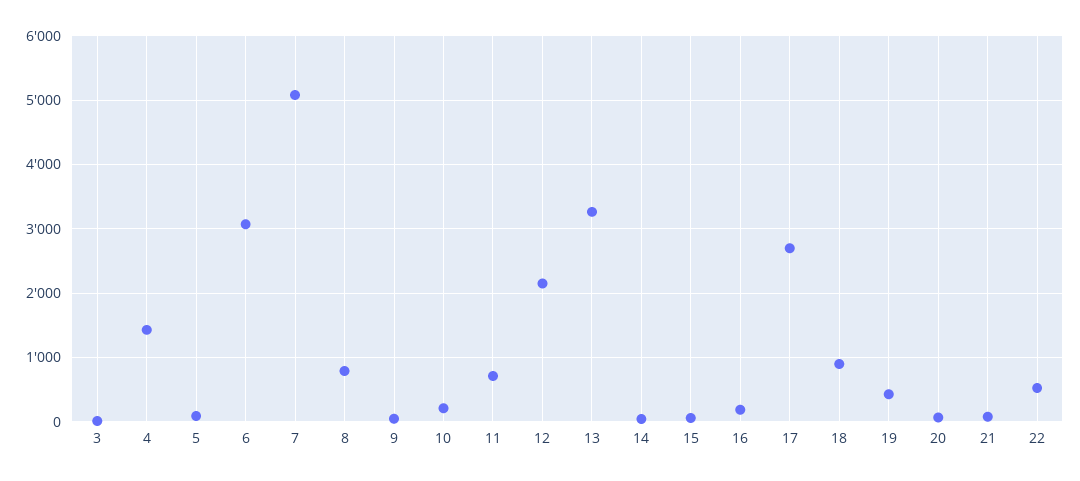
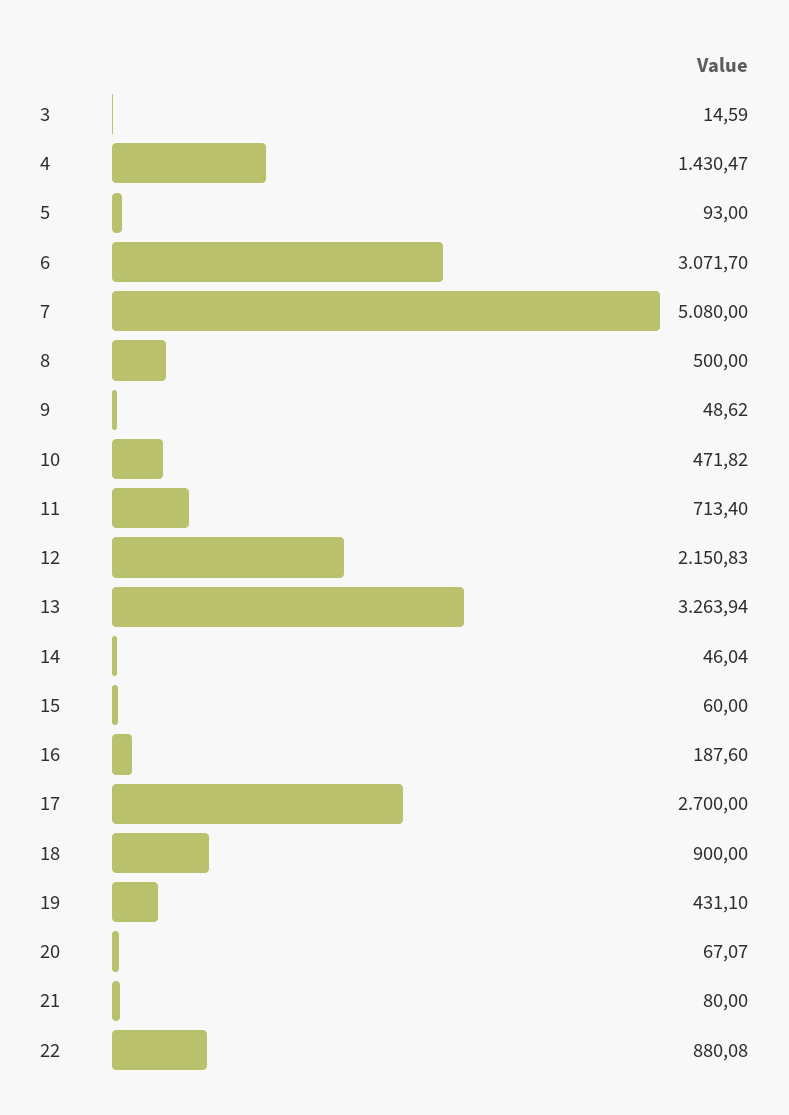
8: 800 -> 500
10: 200 -> 471.82
22: 500 -> 880.08

